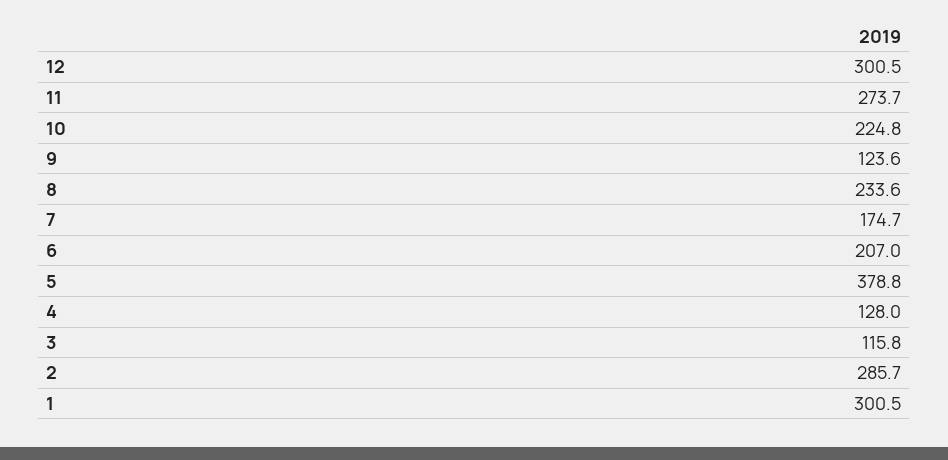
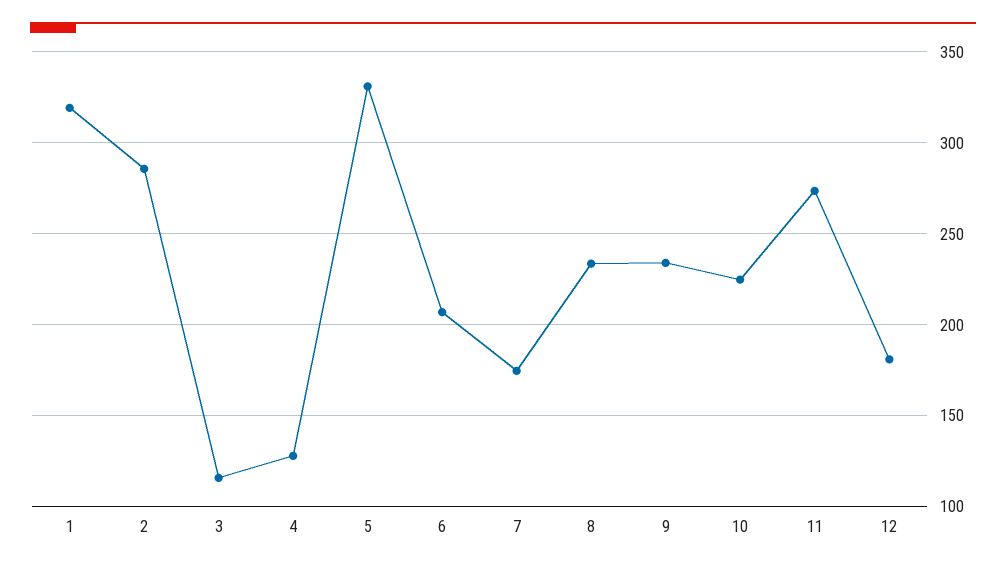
12: 300.5 -> 180
9: 123.6 -> 235
5: 378.8 -> 330
1: 300.5 -> 320

